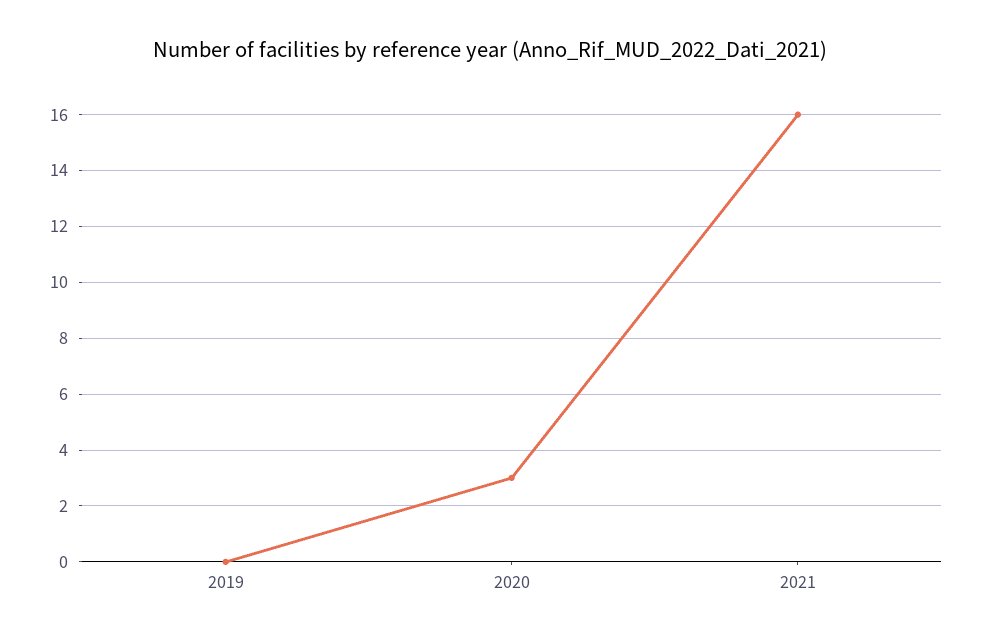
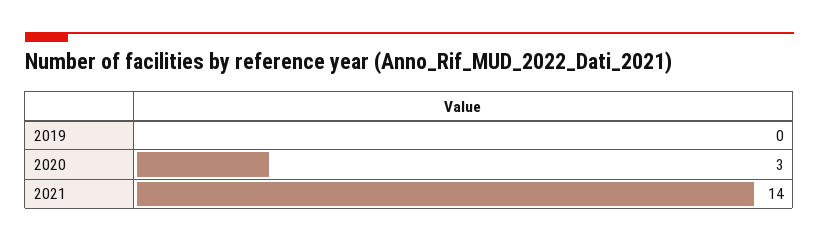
2021: 16 -> 14

